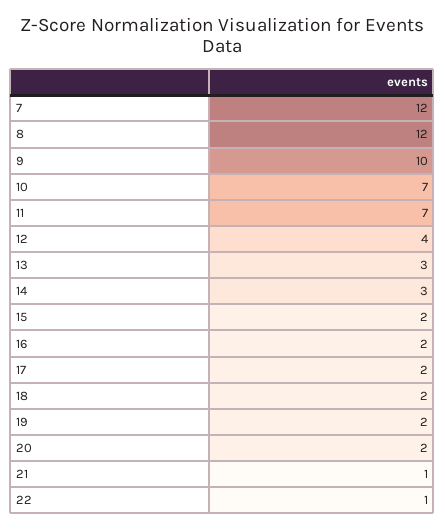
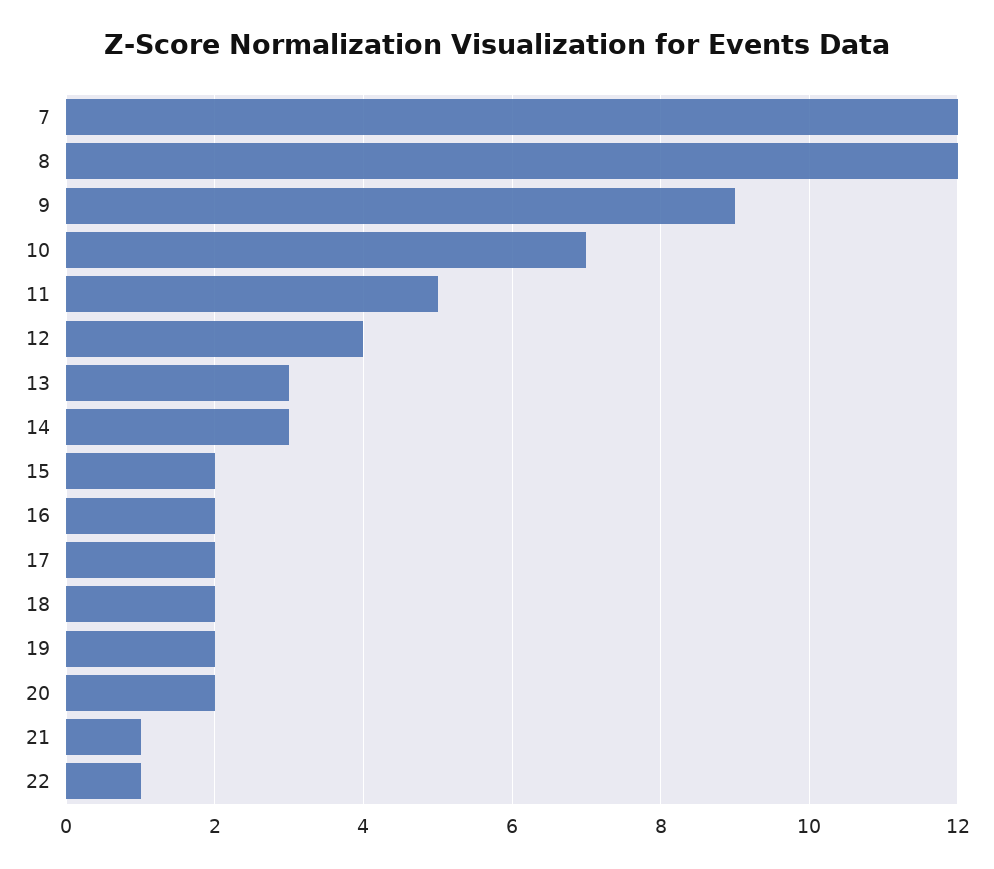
9: 10 -> 9
11: 7 -> 5

